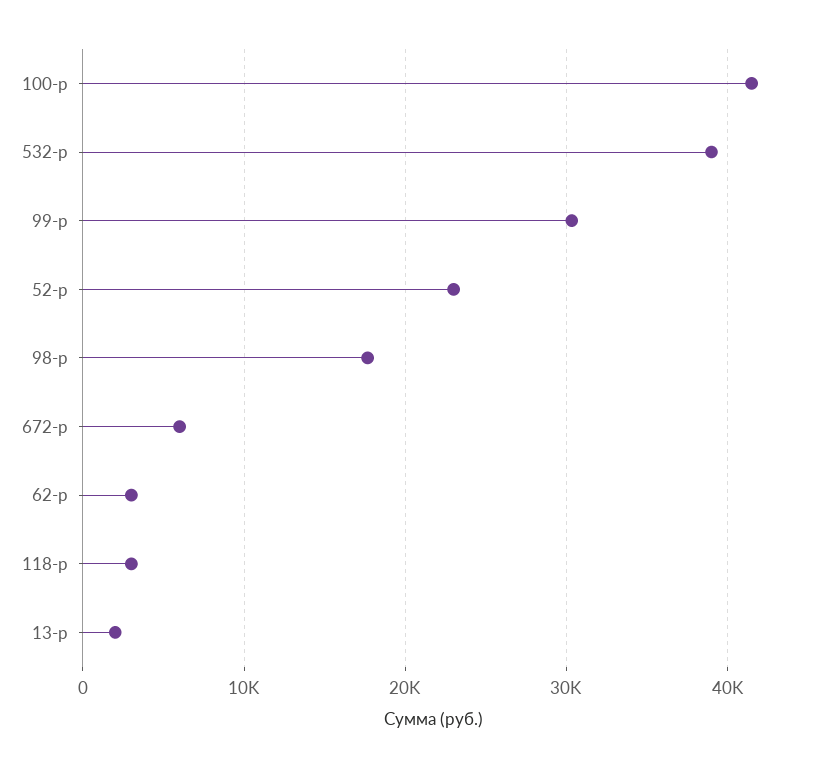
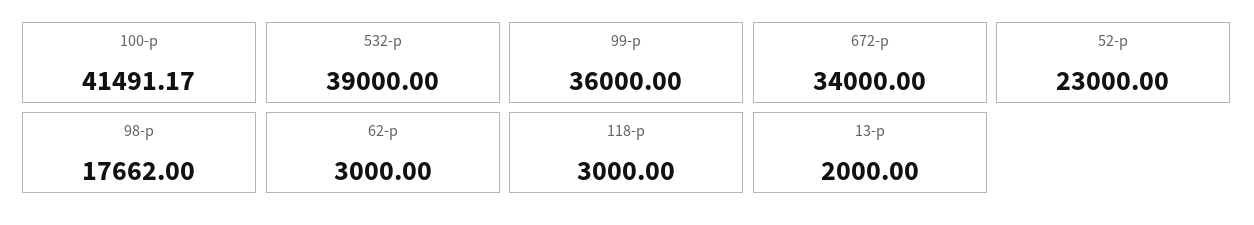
99-р: 30000 -> 36000
672-р: 6000 -> 34000

